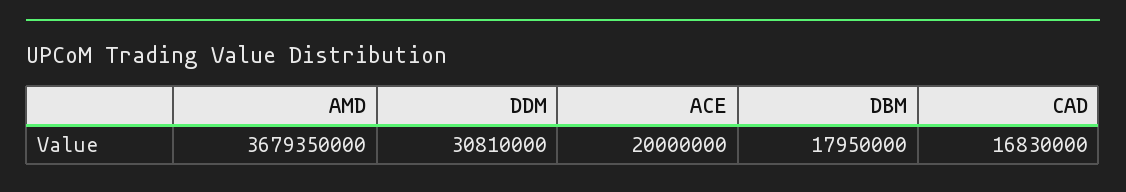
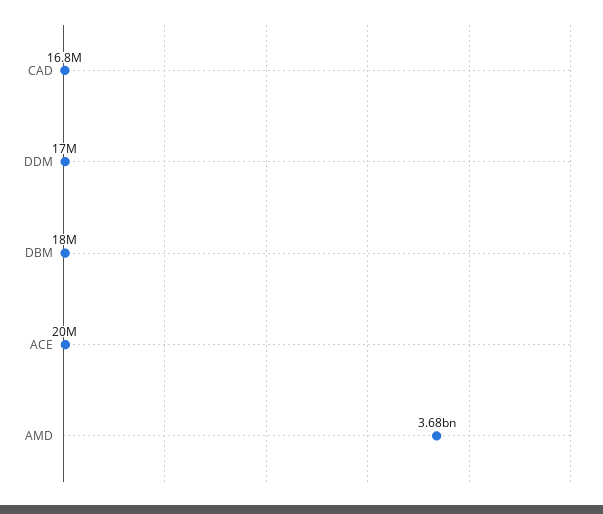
DDM: 30810000 -> 17000000

